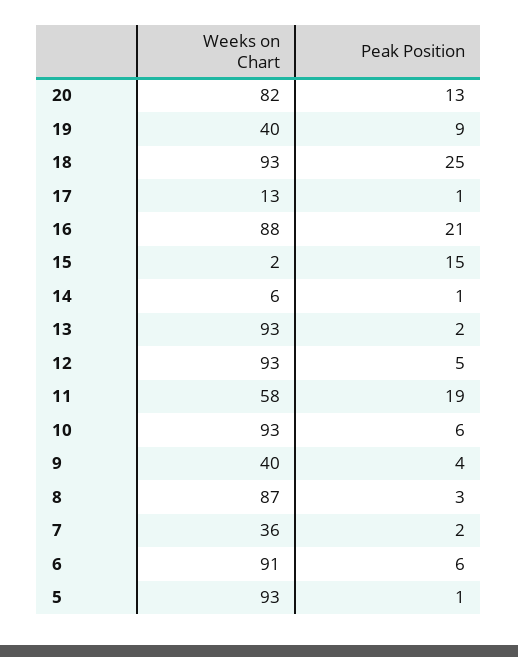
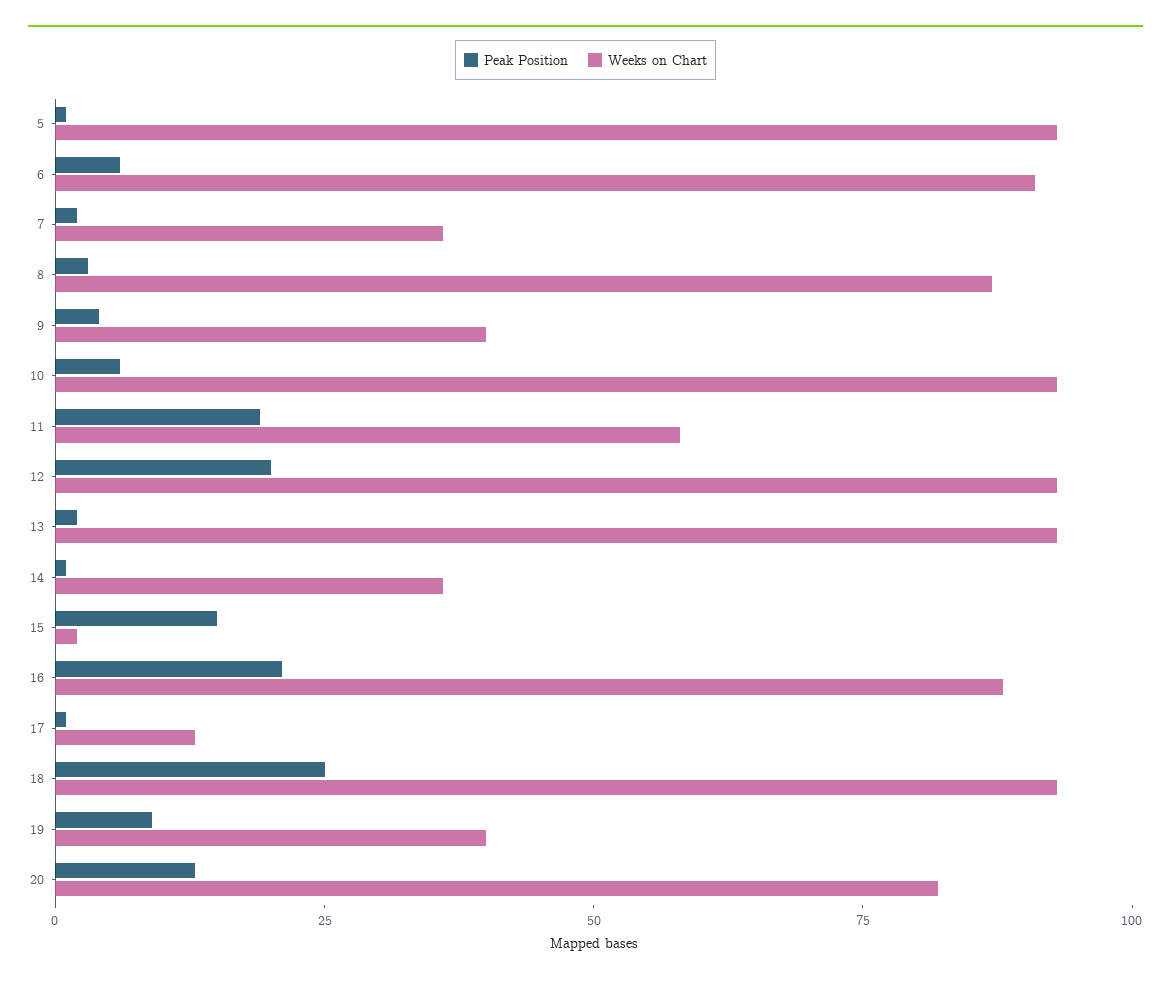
Weeks on Chart, 14: 6 -> 35
Peak Position, 12: 5 -> 20

